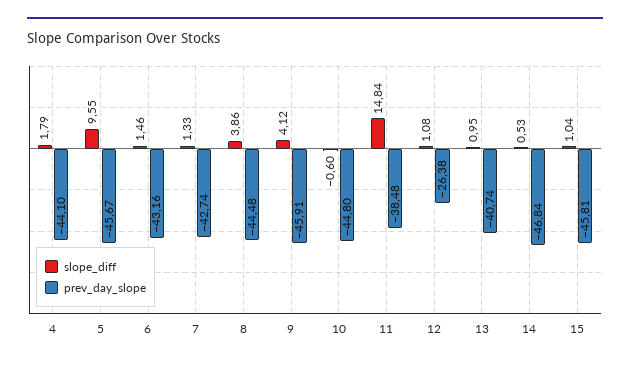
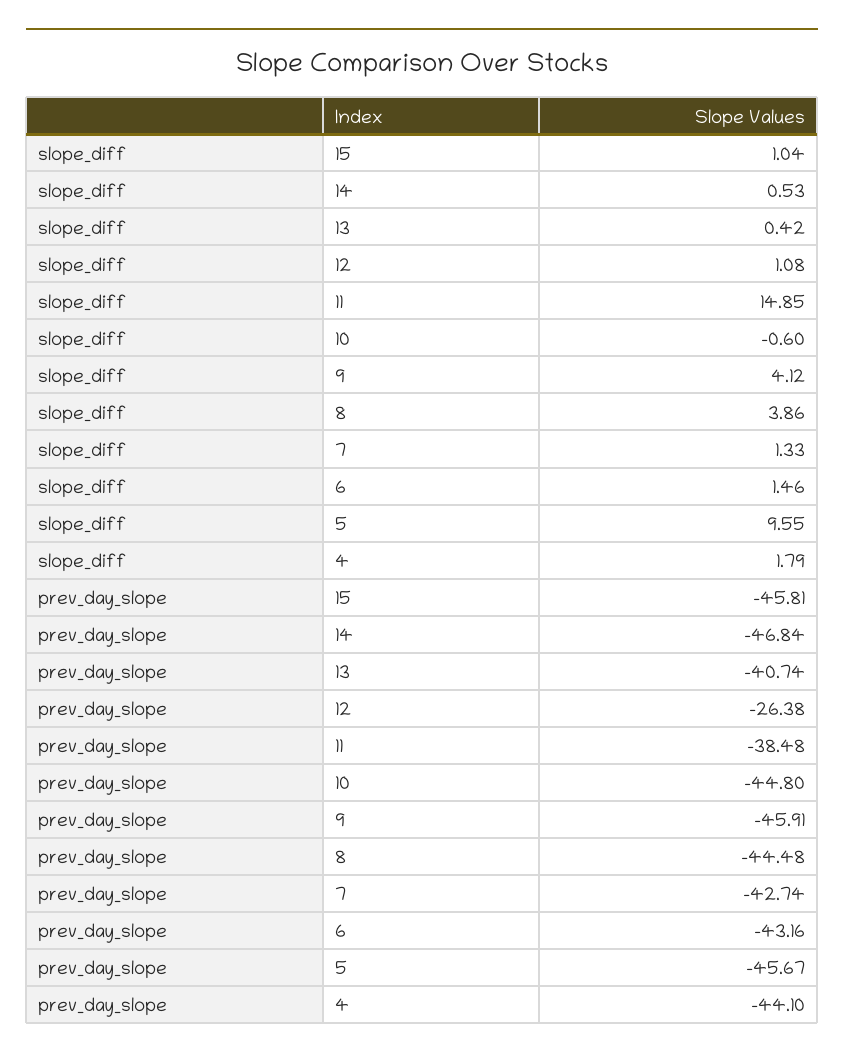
slope_diff, 11: 14.84 -> 14.85
slope_diff, 13: 0.95 -> 0.42

